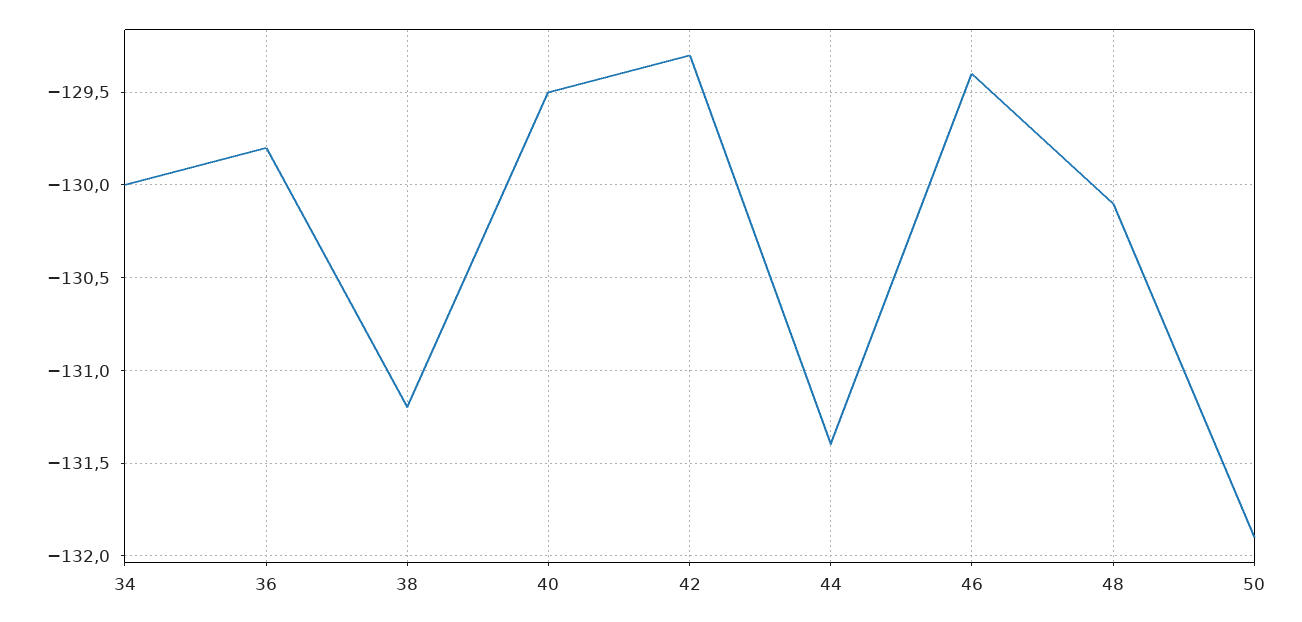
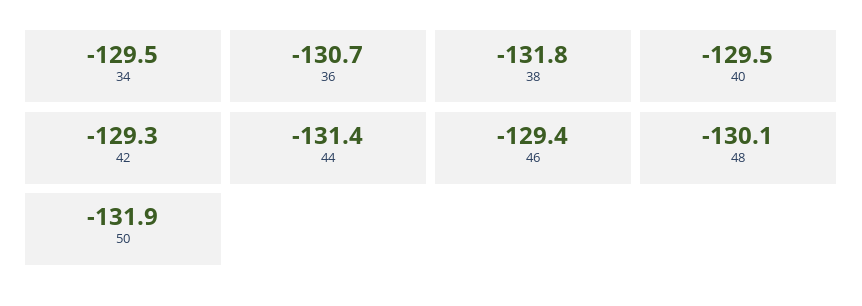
34: -130 -> -129.5
36: -129.8 -> -130.7
38: -131.2 -> -131.8

